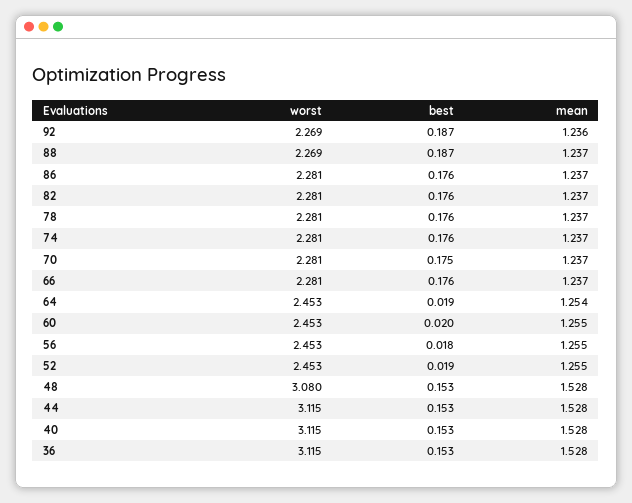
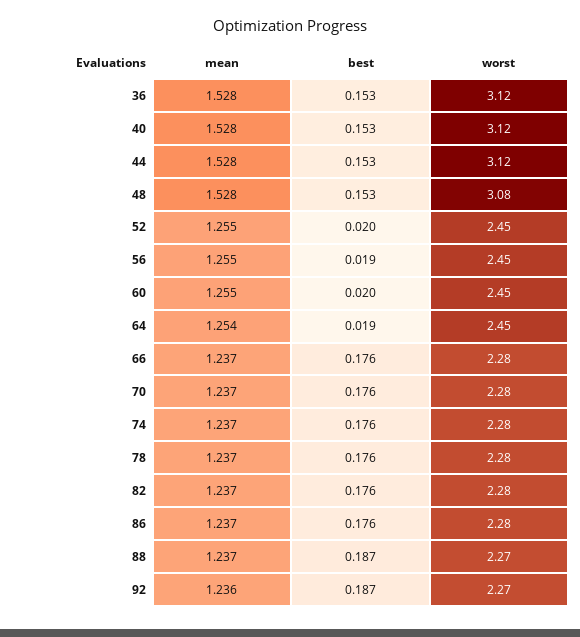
best, 70: 0.175 -> 0.176
best, 56: 0.018 -> 0.019
best, 52: 0.019 -> 0.02

